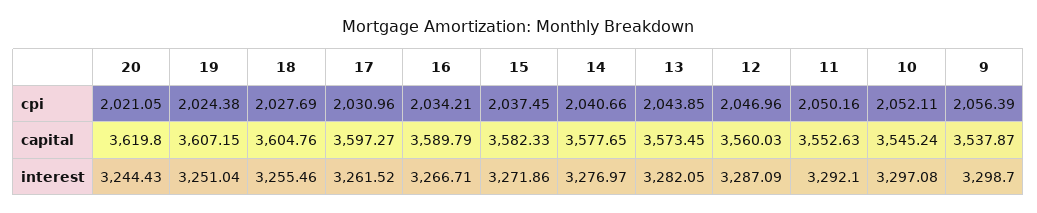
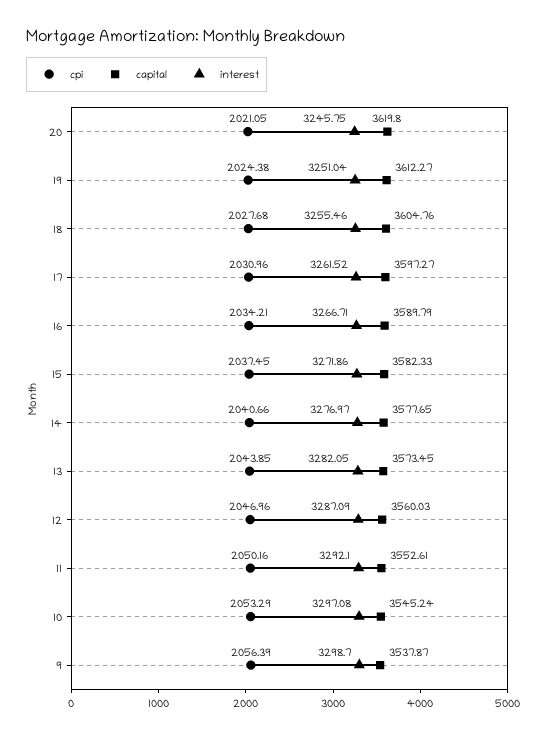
cpi, 18: 2027.69 -> 2027.68
cpi, 10: 2052.11 -> 2053.29
capital, 19: 3607.15 -> 3612.27
capital, 11: 3552.63 -> 3552.61
interest, 20: 3244.43 -> 3245.75

